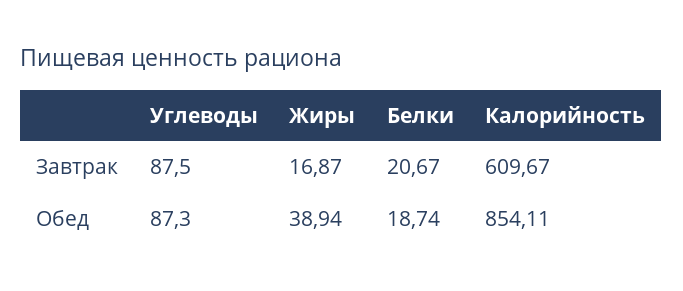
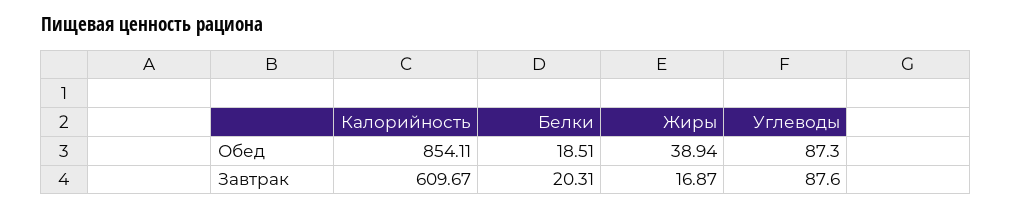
Углеводы, Завтрак: 87.5 -> 87.6
Белки, Завтрак: 20.67 -> 20.31
Белки, Обед: 18.74 -> 18.51

